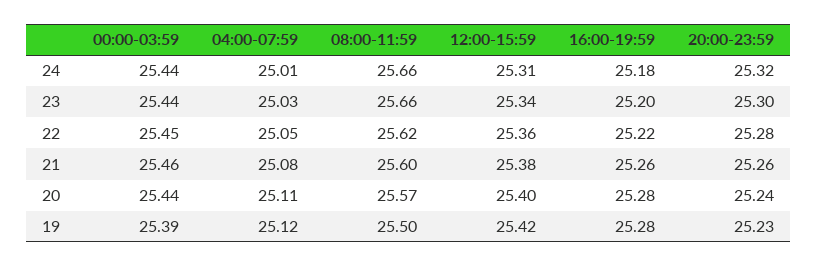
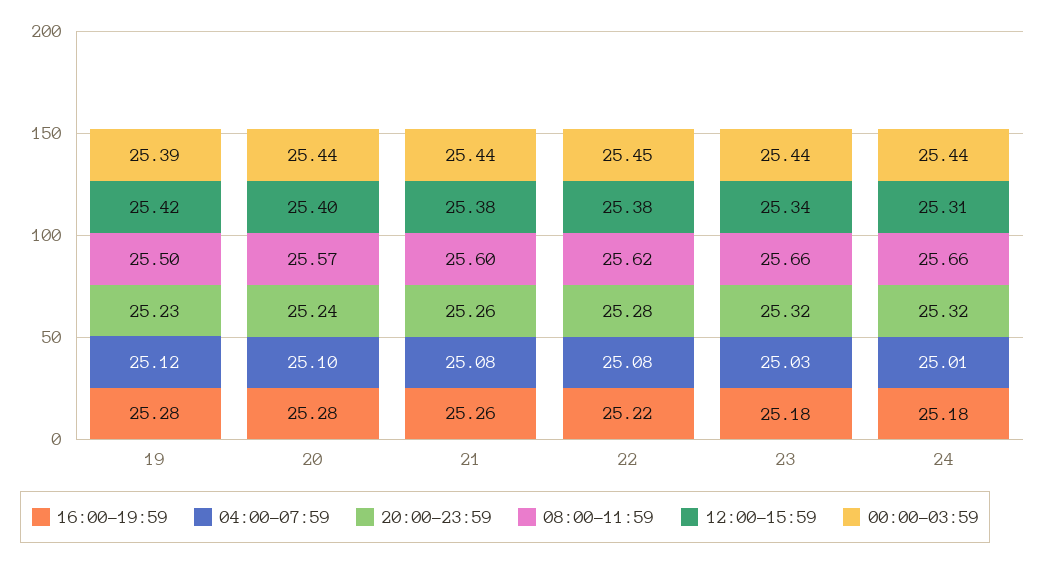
16:00-19:59, 23: 25.2 -> 25.18
20:00-23:59, 23: 25.3 -> 25.32
04:00-07:59, 22: 25.05 -> 25.08
12:00-15:59, 22: 25.36 -> 25.38
00:00-03:59, 21: 25.46 -> 25.44
04:00-07:59, 20: 25.11 -> 25.1

